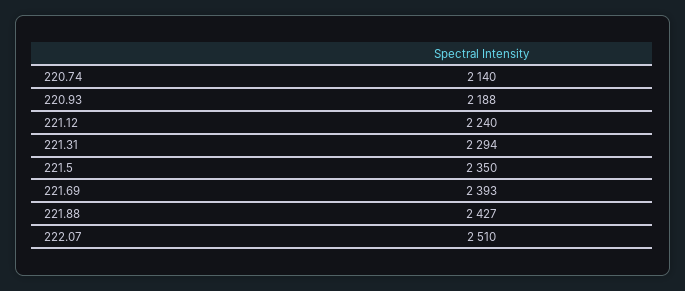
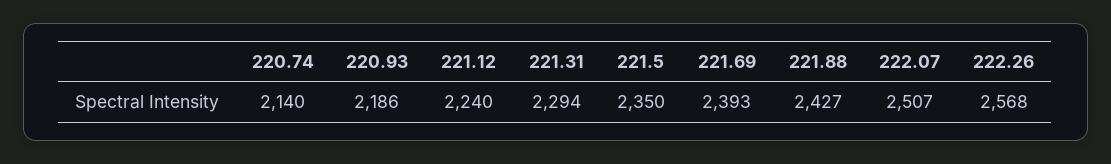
220.93: 2188 -> 2186
222.07: 2510 -> 2507
222.26: none -> 2568

